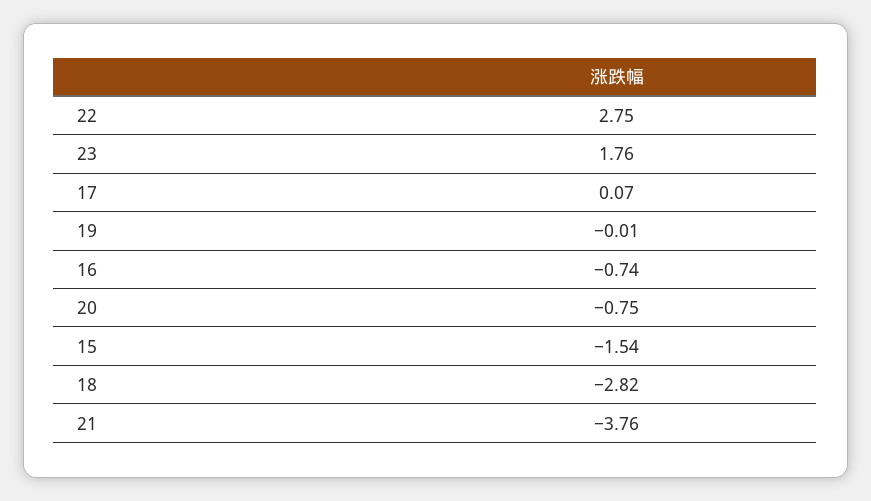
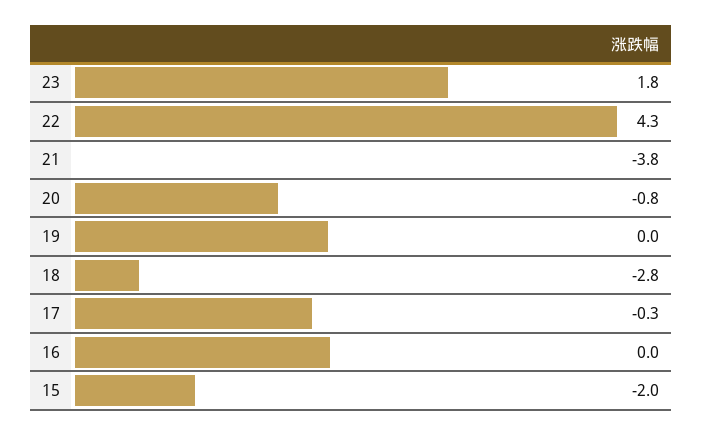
22: 2.75 -> 4.3
17: 0.07 -> -0.3
16: -0.74 -> 0
15: -1.54 -> -2

